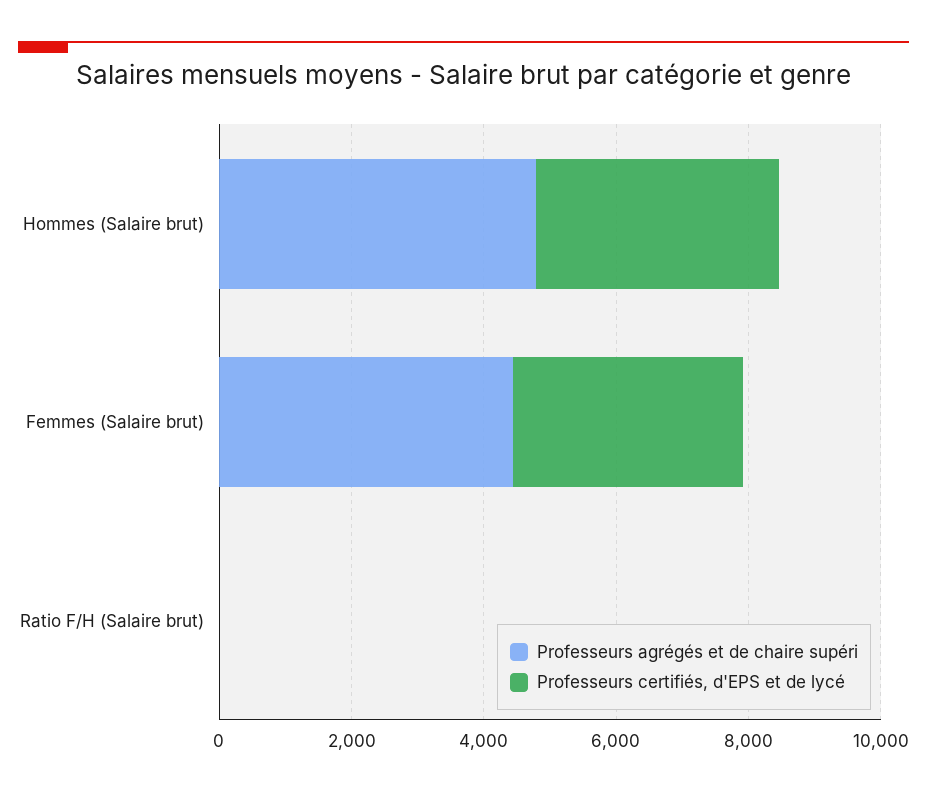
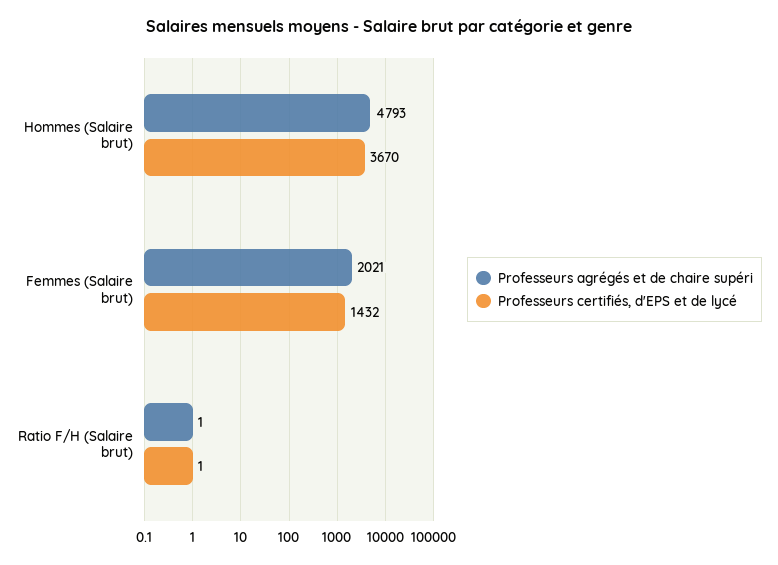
Professeurs agrégés et de chaire supéri, Femmes (Salaire brut): 4500 -> 2021
Professeurs certifiés, d'EPS et de lycé, Femmes (Salaire brut): 3500 -> 1432

